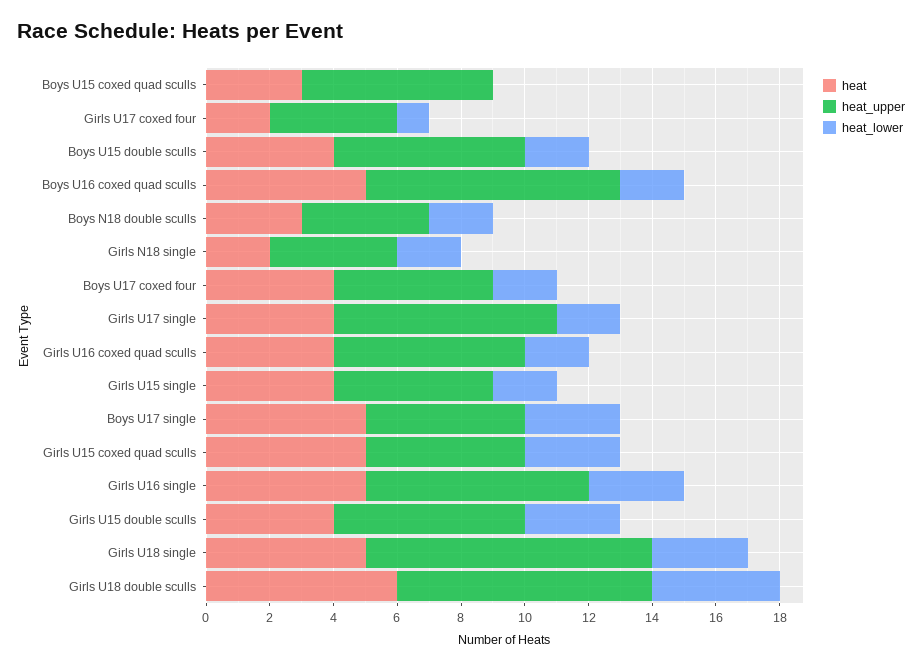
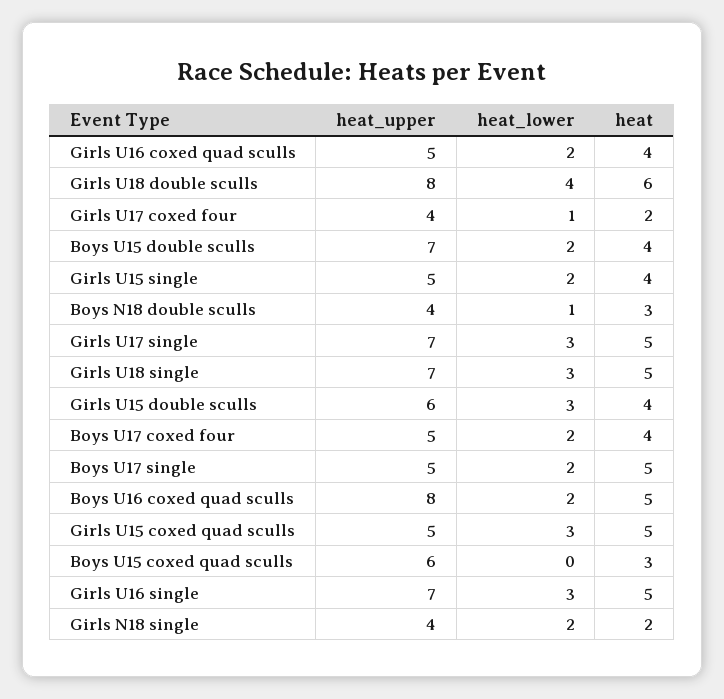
heat_upper, Boys U15 double sculls: 6 -> 7
heat_lower, Boys N18 double sculls: 2 -> 1
heat, Girls U17 single: 4 -> 5
heat_lower, Girls U17 single: 2 -> 3
heat_upper, Girls U16 coxed quad sculls: 6 -> 5
heat_lower, Boys U17 single: 3 -> 2
heat_upper, Girls U18 single: 9 -> 7

